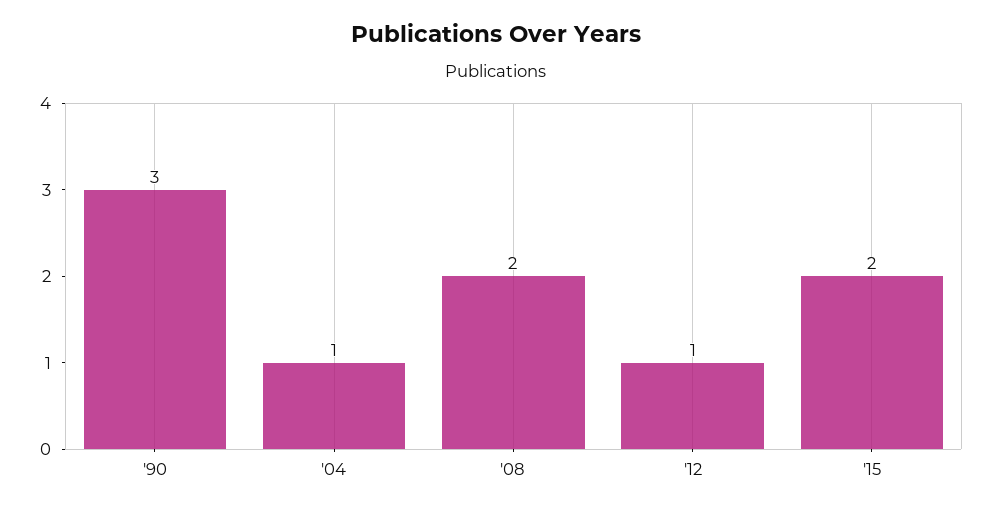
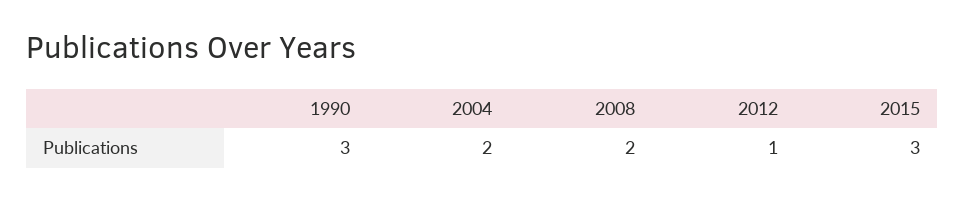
'04: 1 -> 2
'15: 2 -> 3

